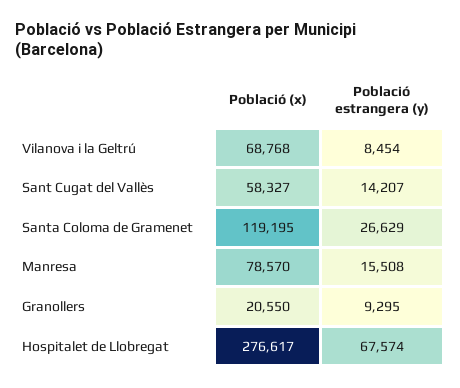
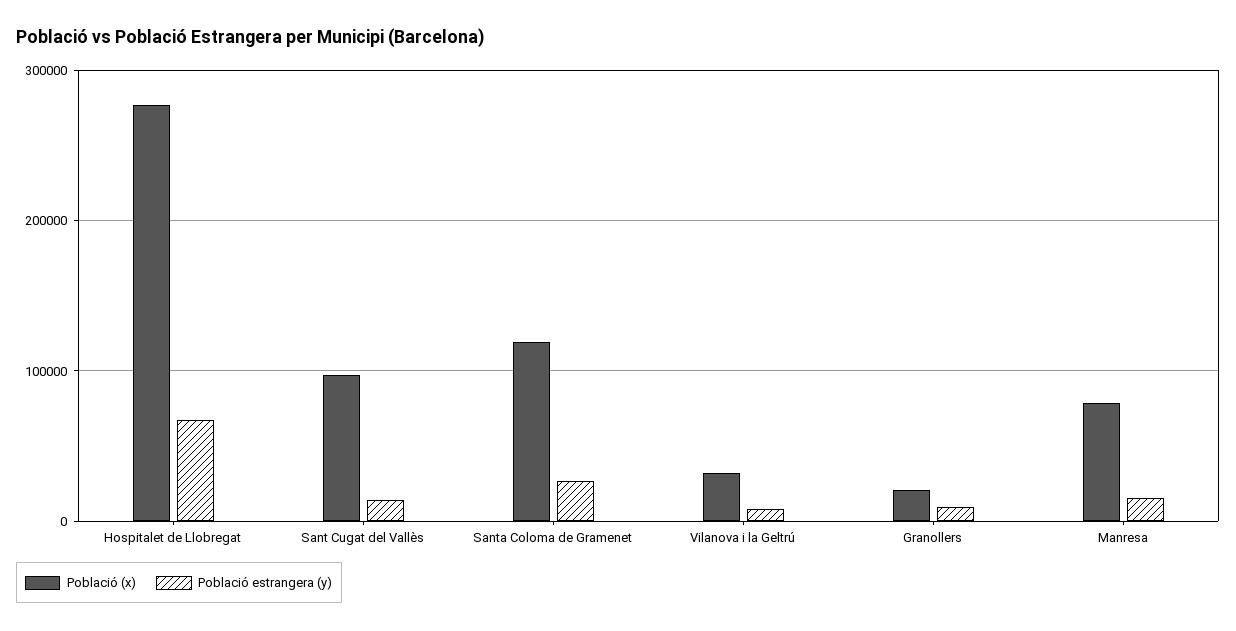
Població (x), Vilanova i la Geltrú: 68768 -> 30000
Població (x), Sant Cugat del Vallès: 58327 -> 100000

